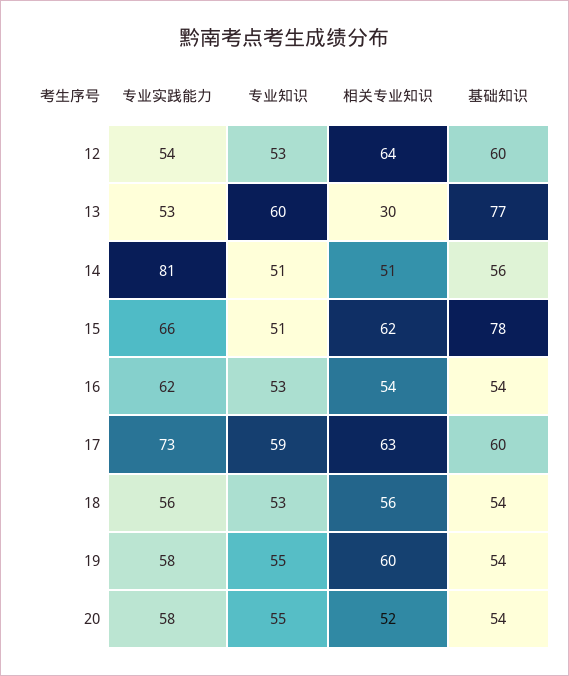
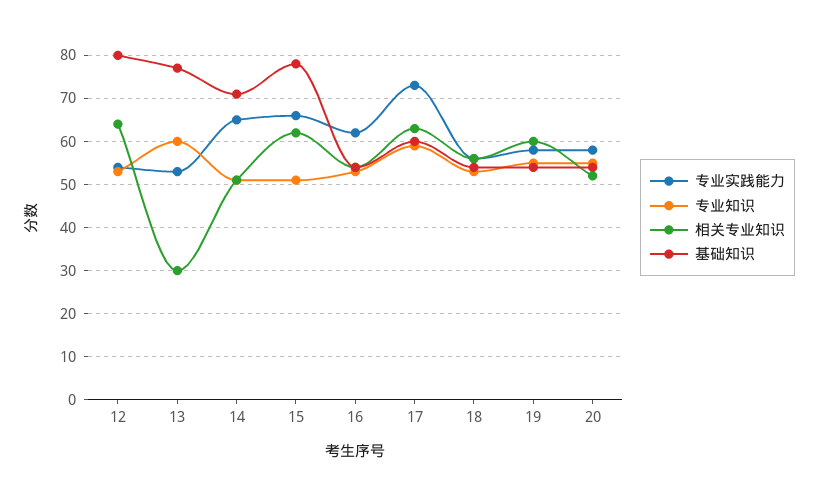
基础知识, 12: 60 -> 80
专业实践能力, 14: 81 -> 65
基础知识, 14: 56 -> 70

